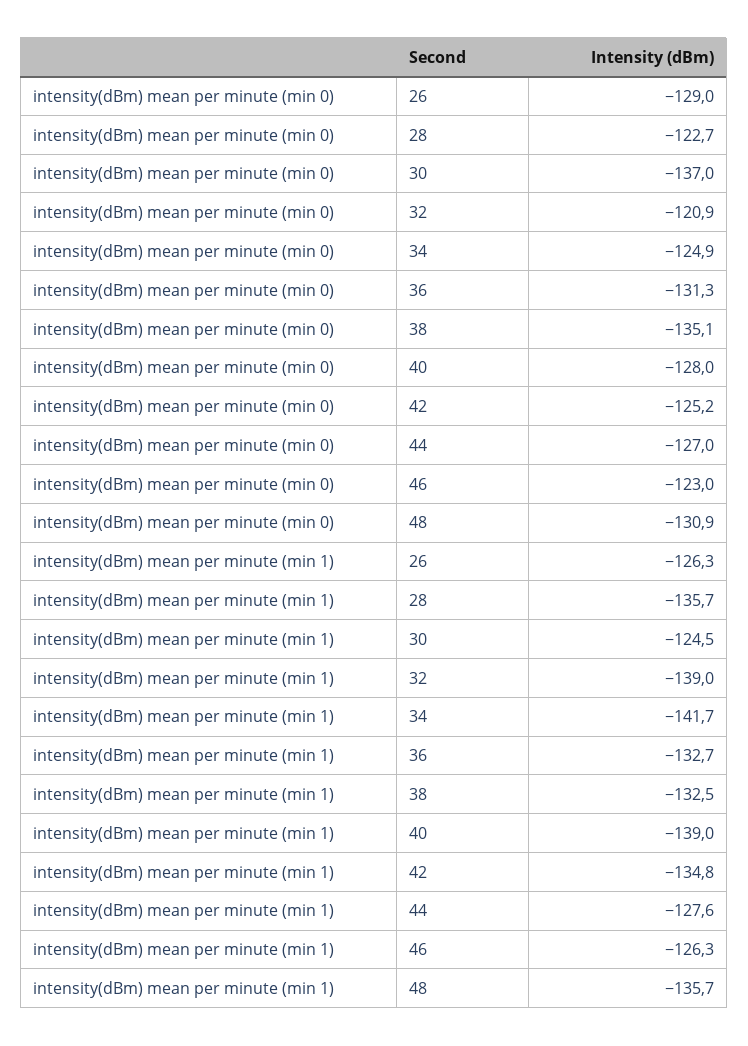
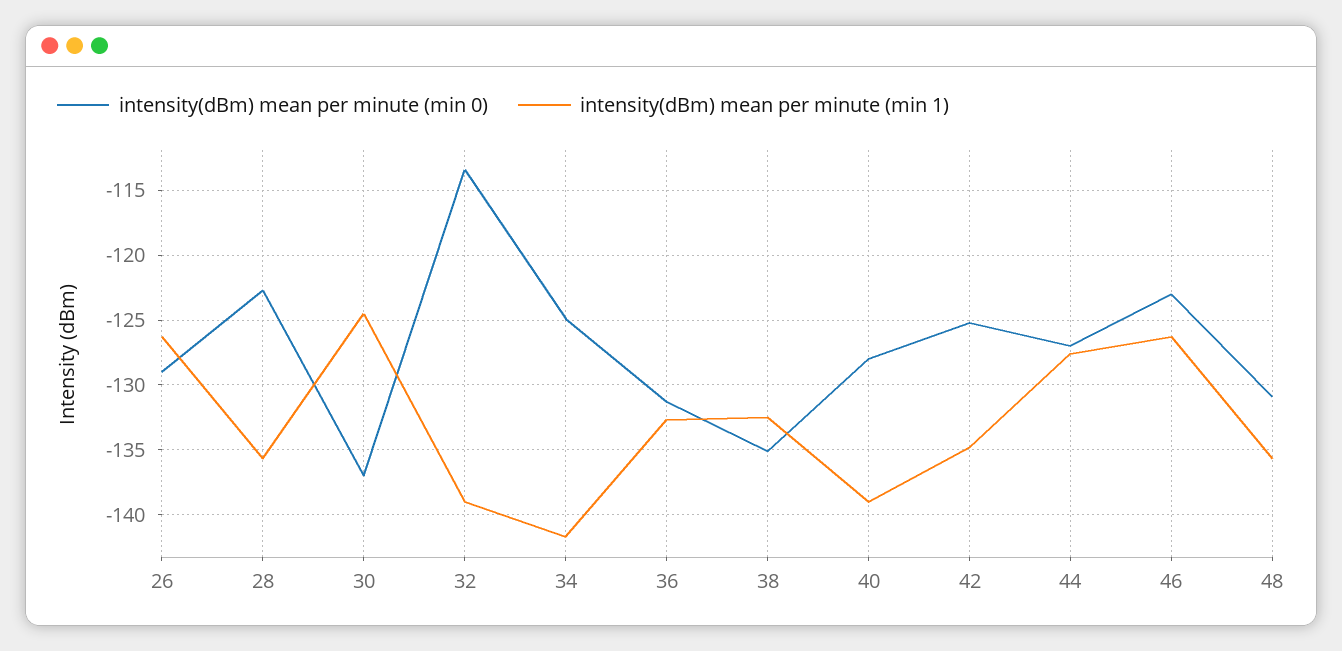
intensity(dBm) mean per minute (min 0), 32: -120.9 -> -113.5

